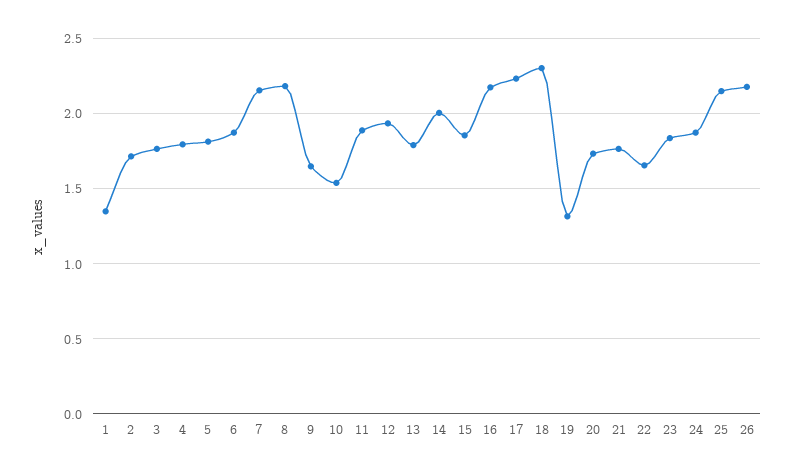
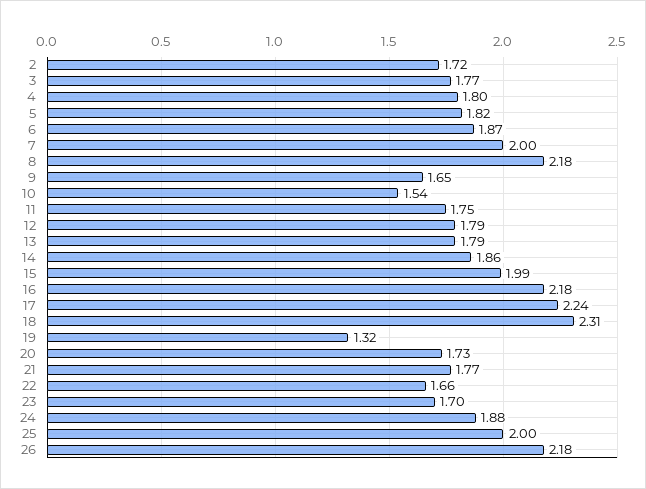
1: 1.35 -> none
7: 2.15 -> 2
11: 1.9 -> 1.75
12: 1.95 -> 1.79
14: 2 -> 1.86
15: 1.85 -> 1.99
23: 1.85 -> 1.7
25: 2.15 -> 2

